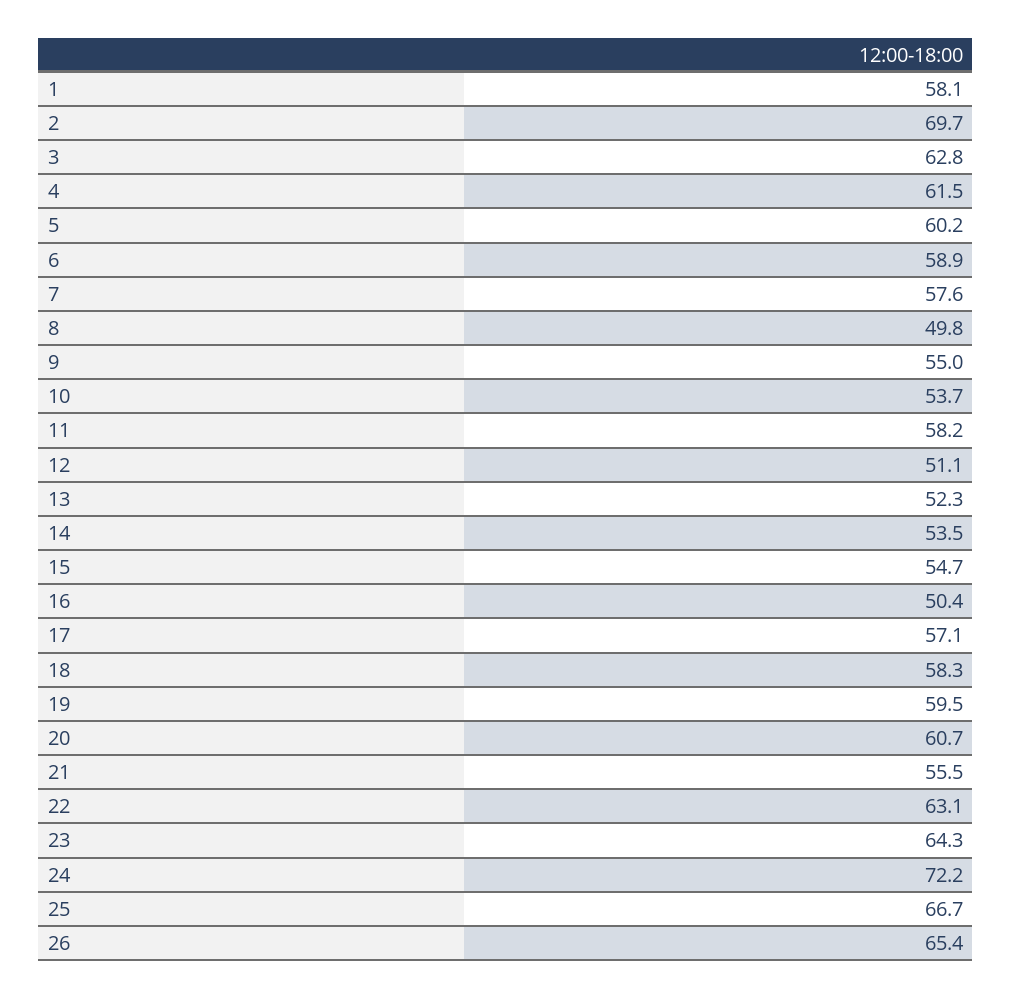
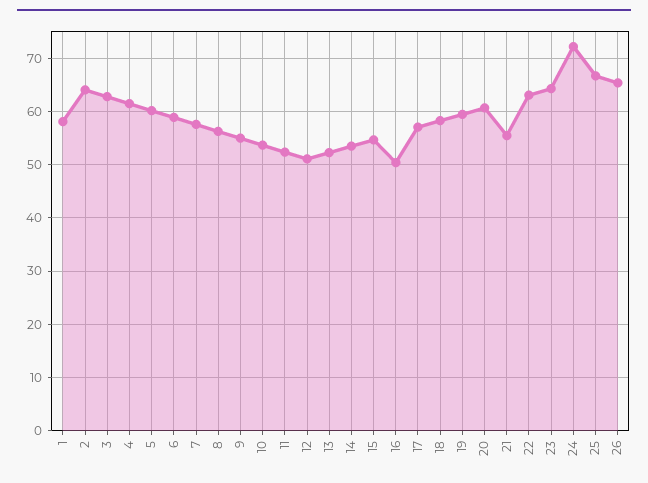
2: 69.7 -> 64
8: 49.8 -> 56
11: 58.2 -> 52

